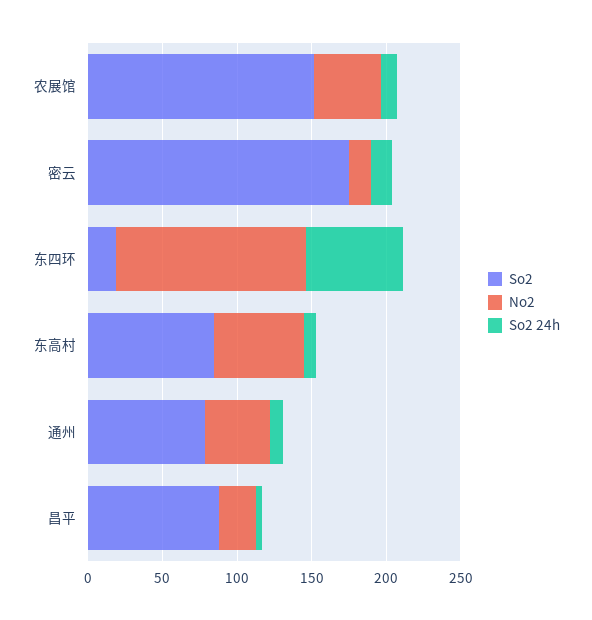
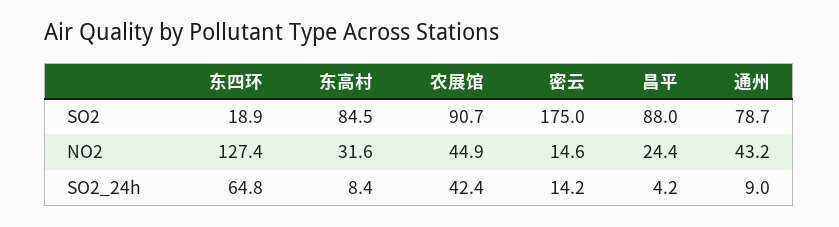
So2, 农展馆: 150 -> 90.7
So2 24h, 农展馆: 10 -> 42.4
No2, 东高村: 60 -> 31.6

